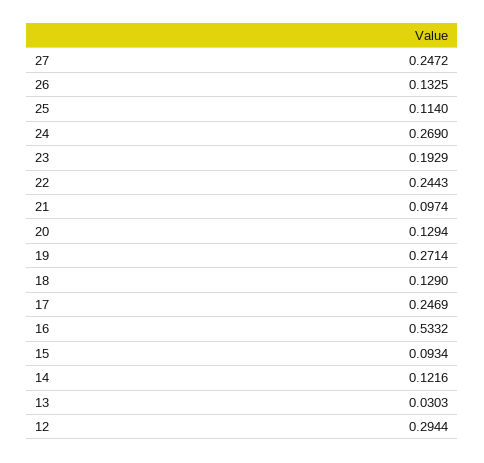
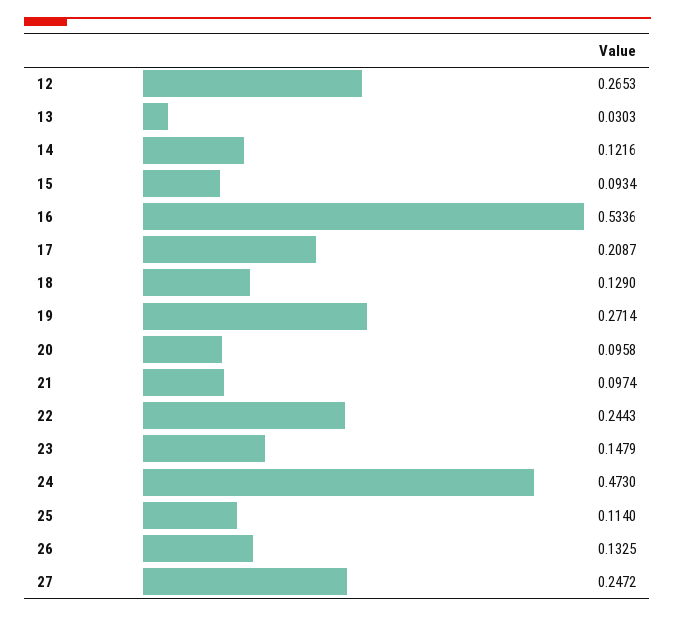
24: 0.269 -> 0.473
23: 0.1929 -> 0.1479
20: 0.1294 -> 0.0958
17: 0.2469 -> 0.2087
16: 0.5332 -> 0.5336
12: 0.2944 -> 0.2653

